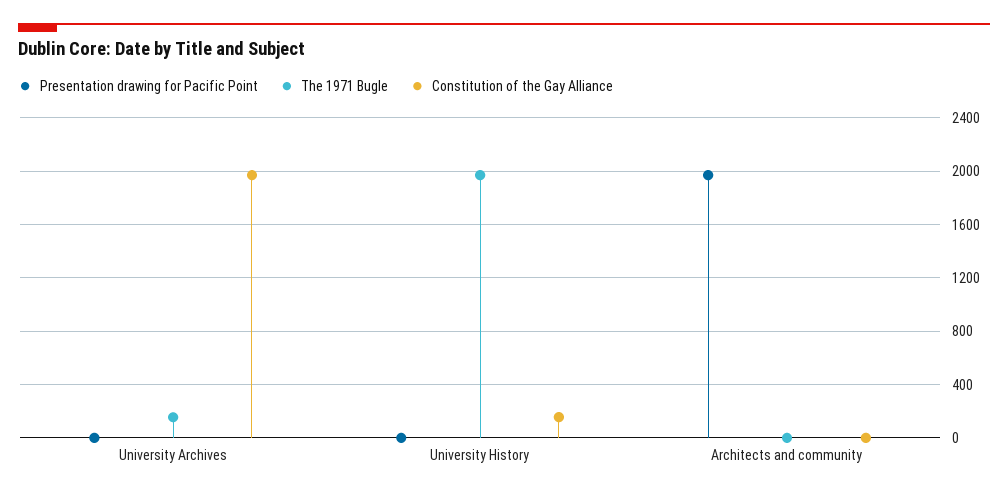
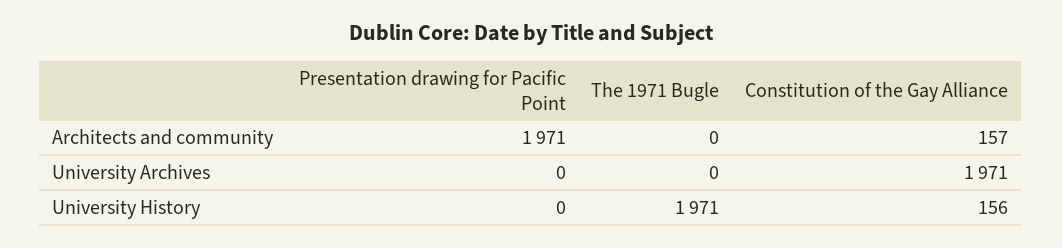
The 1971 Bugle, University Archives: 150 -> 0
Constitution of the Gay Alliance, Architects and community: 0 -> 157

